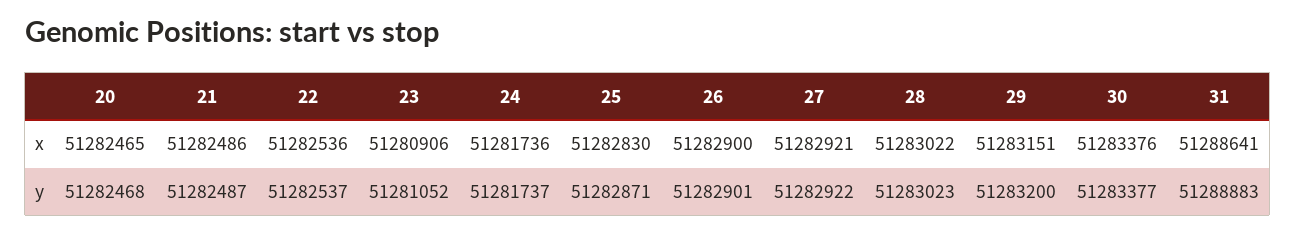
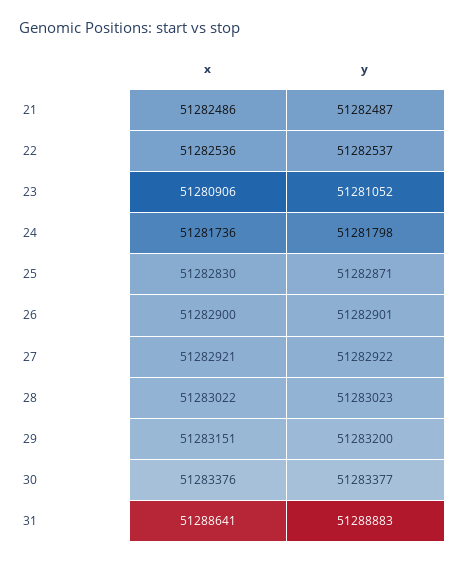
20, x: 51282465 -> none
20, y: 51282468 -> none
24, y: 51281737 -> 51281798

